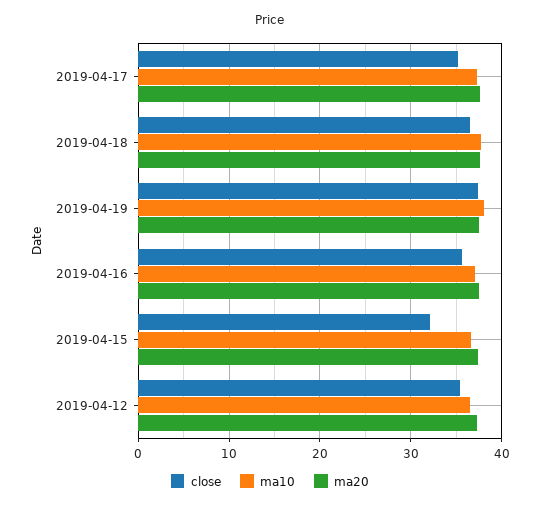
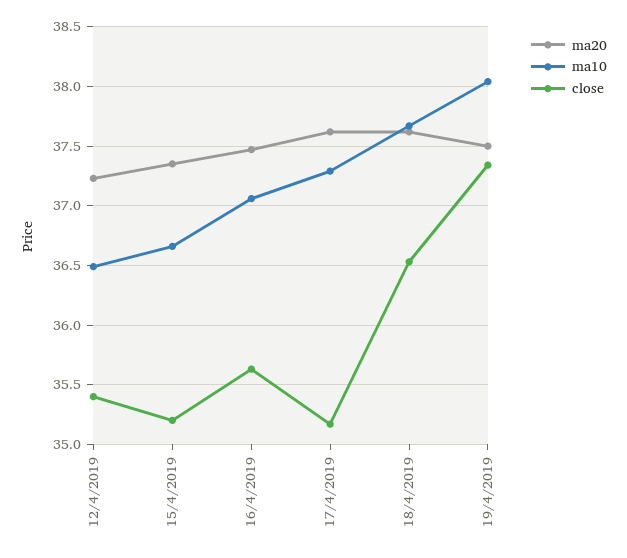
close, 2019-04-15: 32 -> 35.2

